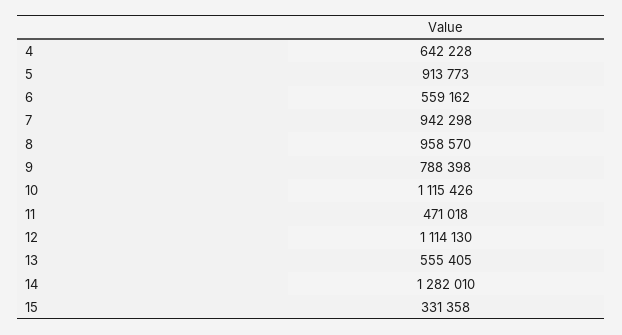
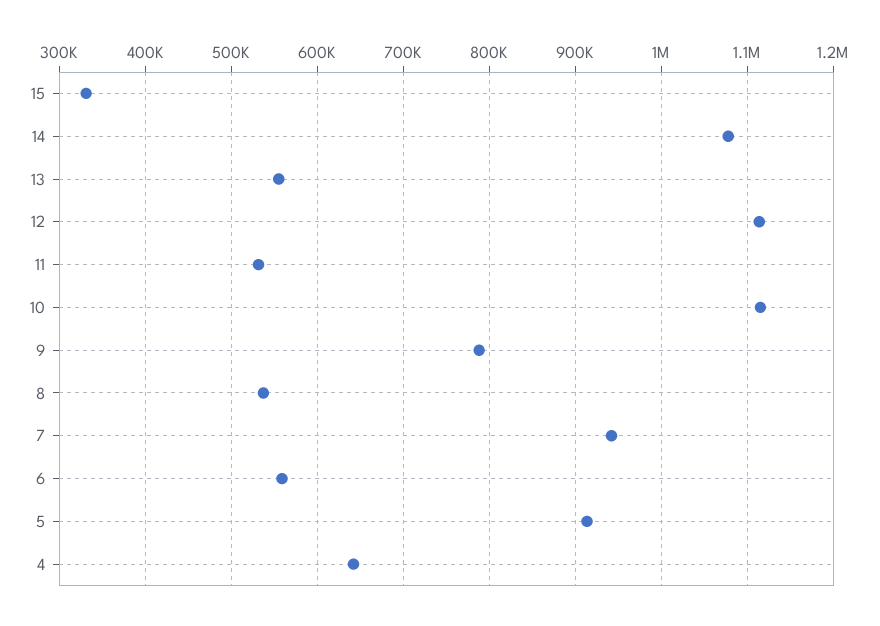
8: 958570 -> 540000
11: 471018 -> 530000
14: 1282010 -> 1080000

